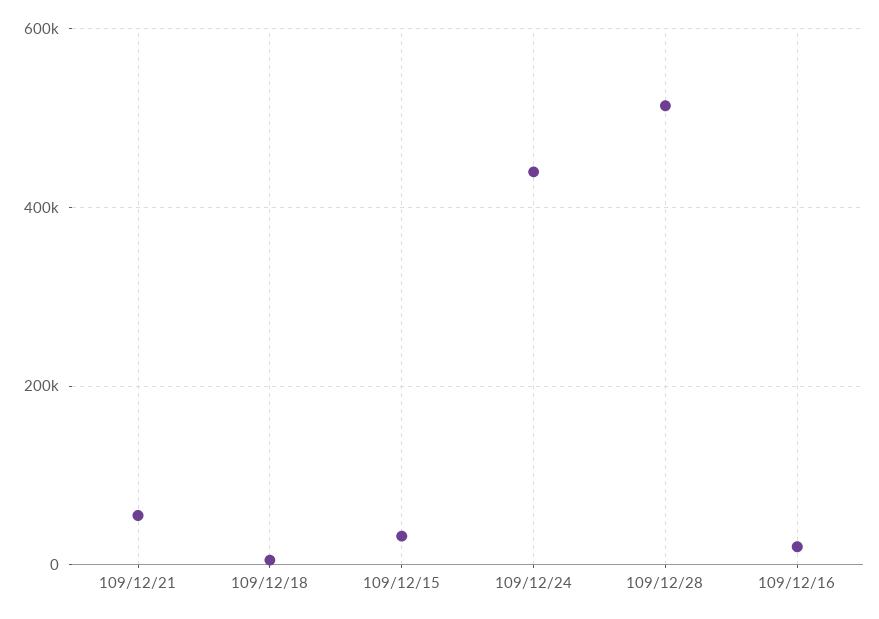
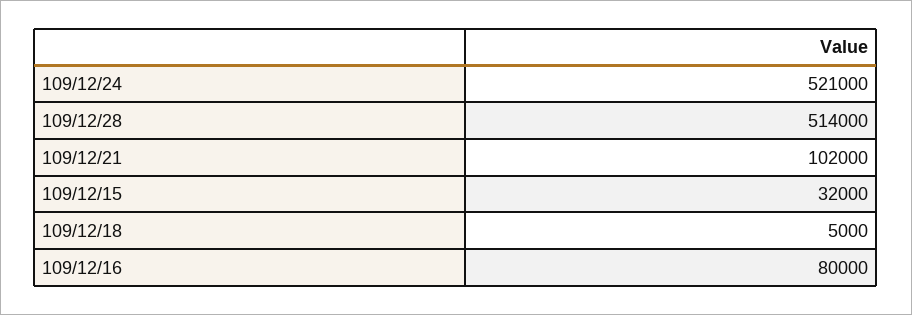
109/12/21: 60000 -> 102000
109/12/24: 440000 -> 521000
109/12/16: 20000 -> 80000

